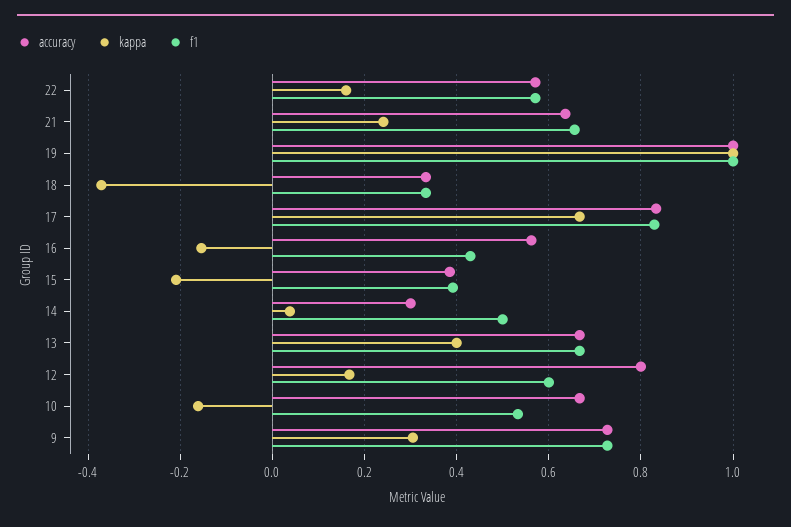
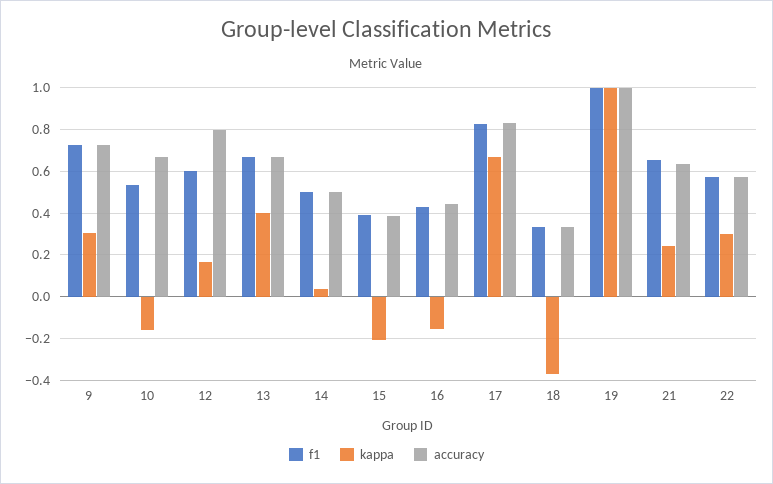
kappa, 22: 0.16 -> 0.3
accuracy, 16: 0.56 -> 0.45
accuracy, 14: 0.3 -> 0.5

